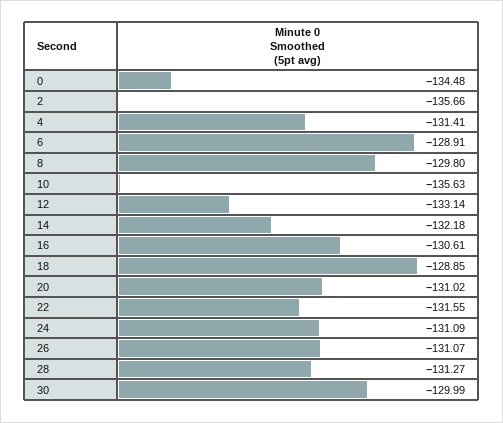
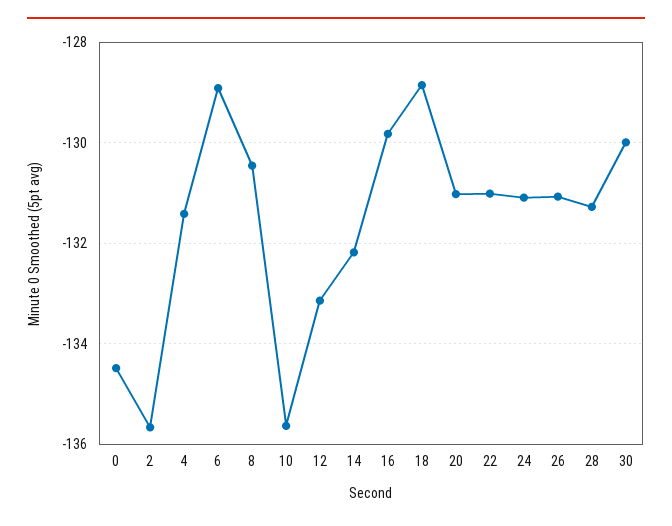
8: -129.8 -> -130.4
16: -130.61 -> -129.8
22: -131.55 -> -131

